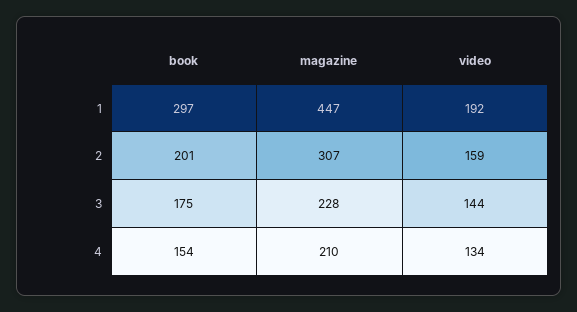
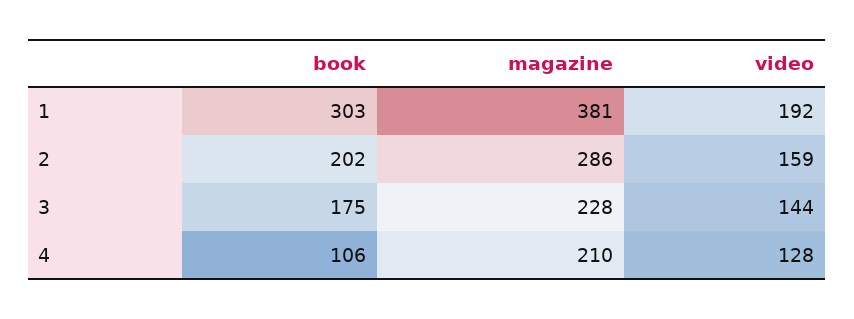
book, 1: 297 -> 303
magazine, 1: 447 -> 381
book, 2: 201 -> 202
magazine, 2: 307 -> 286
book, 4: 154 -> 106
video, 4: 134 -> 128

